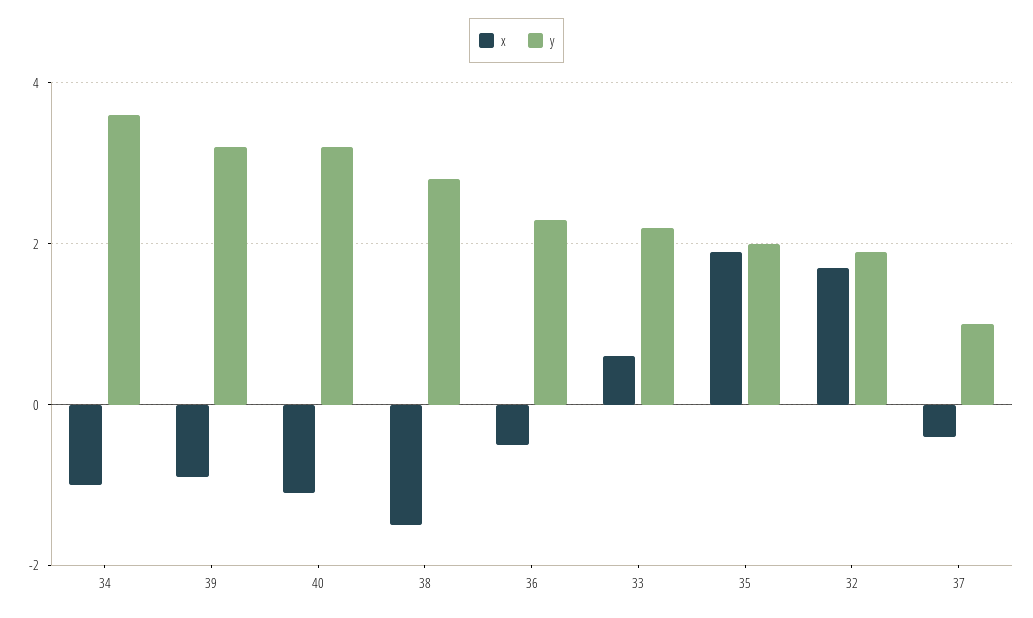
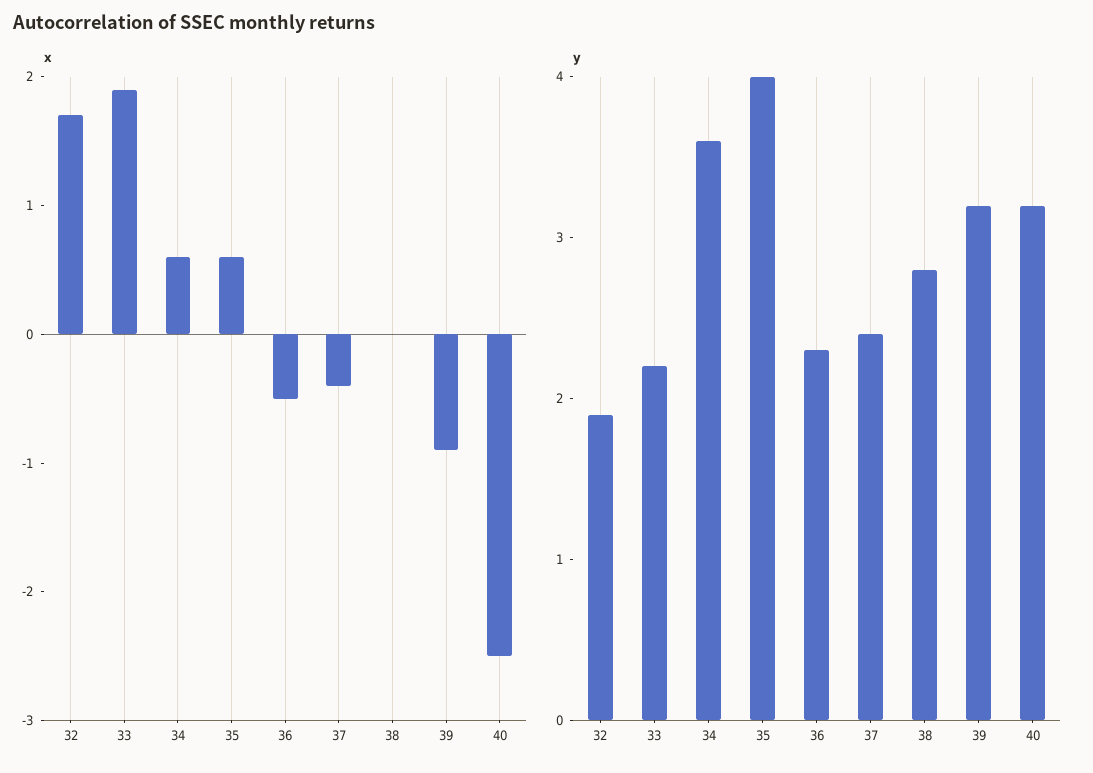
x, 34: -1 -> 0.6
x, 40: -1 -> -2.5
x, 38: -1.5 -> 0
x, 33: 0.5 -> 1.9
x, 35: 2 -> 0.6
y, 35: 2 -> 4
y, 37: 1 -> 2.4

